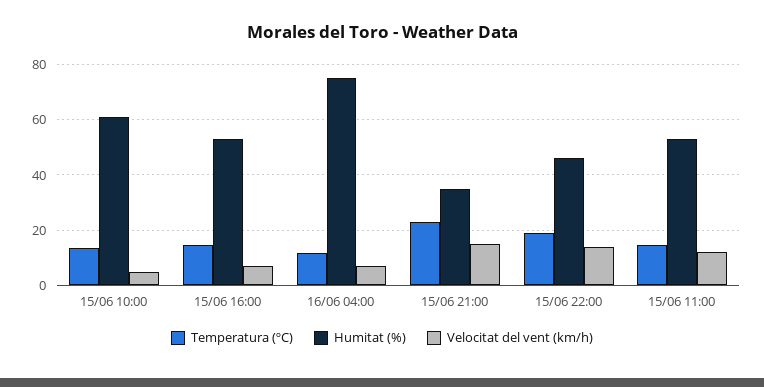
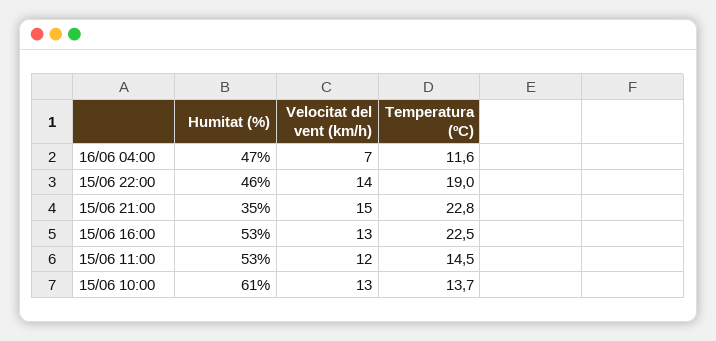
Velocitat del vent (km/h), 15/06 10:00: 5 -> 13
Temperatura (ºC), 15/06 16:00: 15 -> 22.5
Velocitat del vent (km/h), 15/06 16:00: 7.5 -> 13
Humitat (%), 16/06 04:00: 75 -> 47

